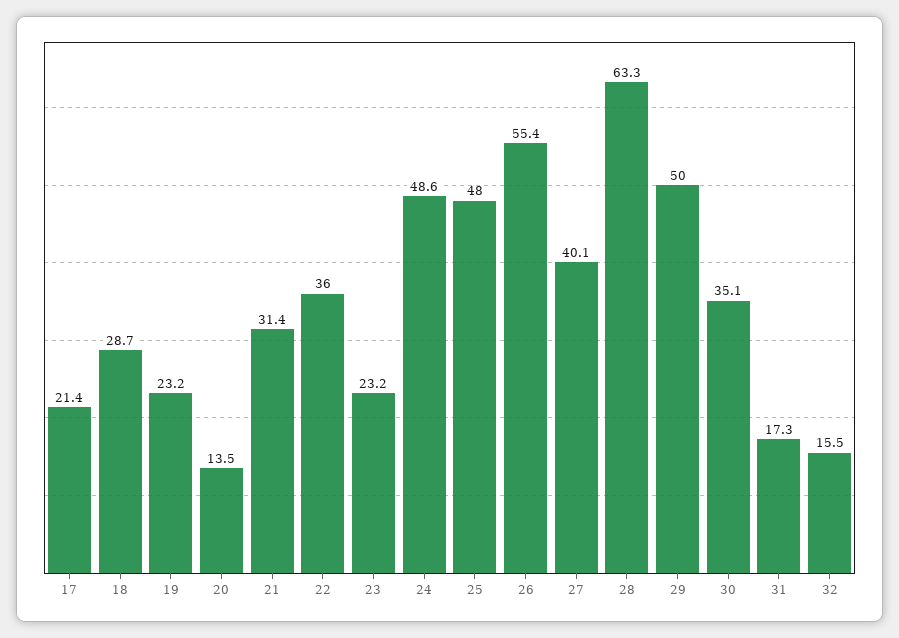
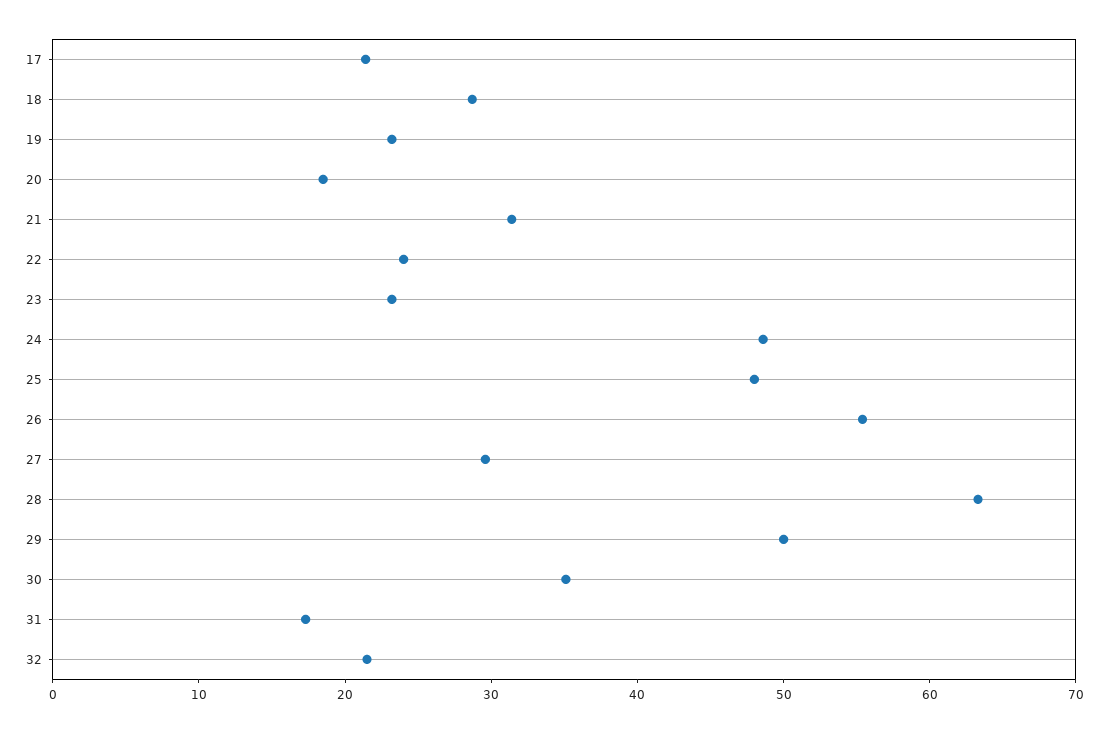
20: 13.5 -> 18
22: 36 -> 24
27: 40.1 -> 30
32: 15.5 -> 22

